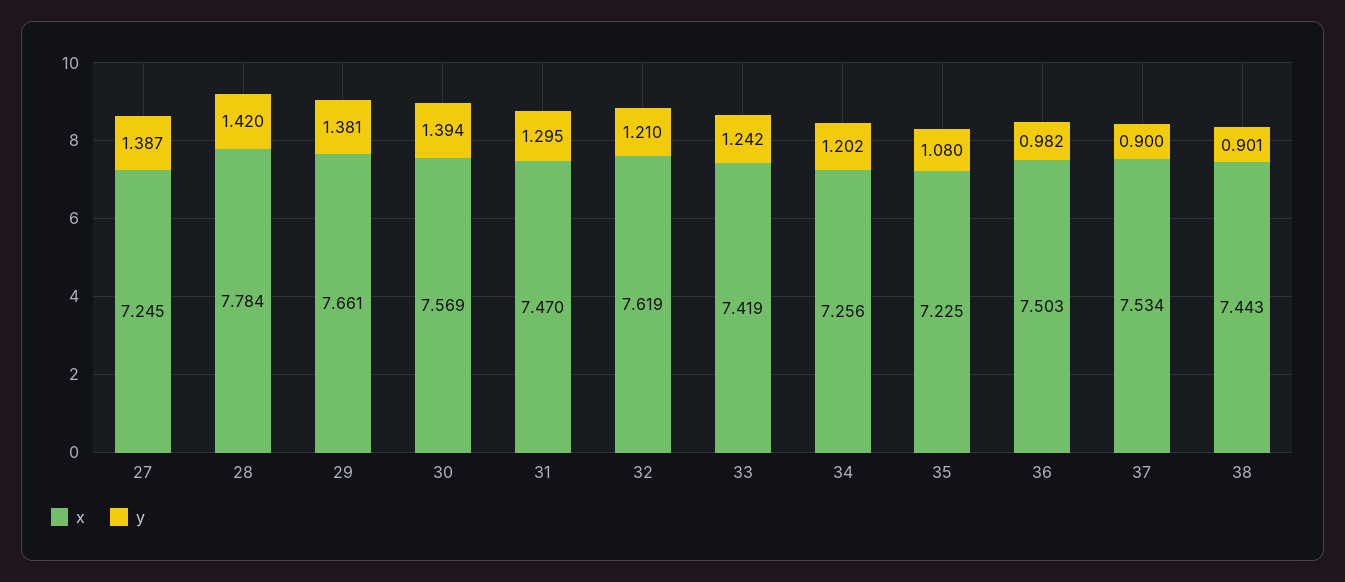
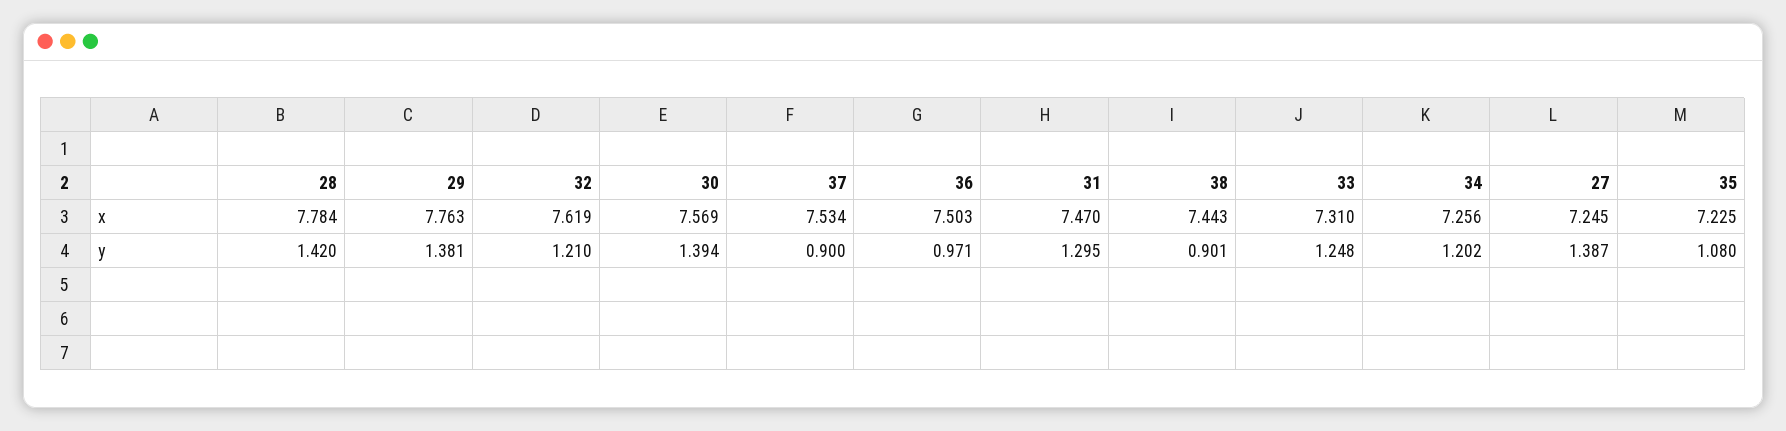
x, 29: 7.661 -> 7.763
x, 33: 7.419 -> 7.31
y, 33: 1.242 -> 1.248
y, 36: 0.982 -> 0.971

